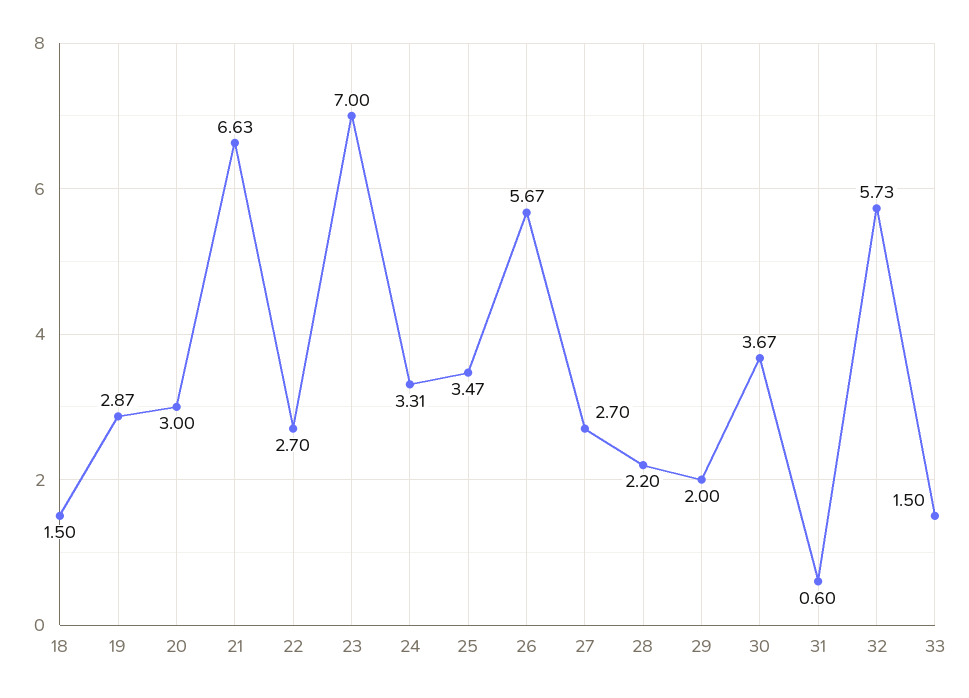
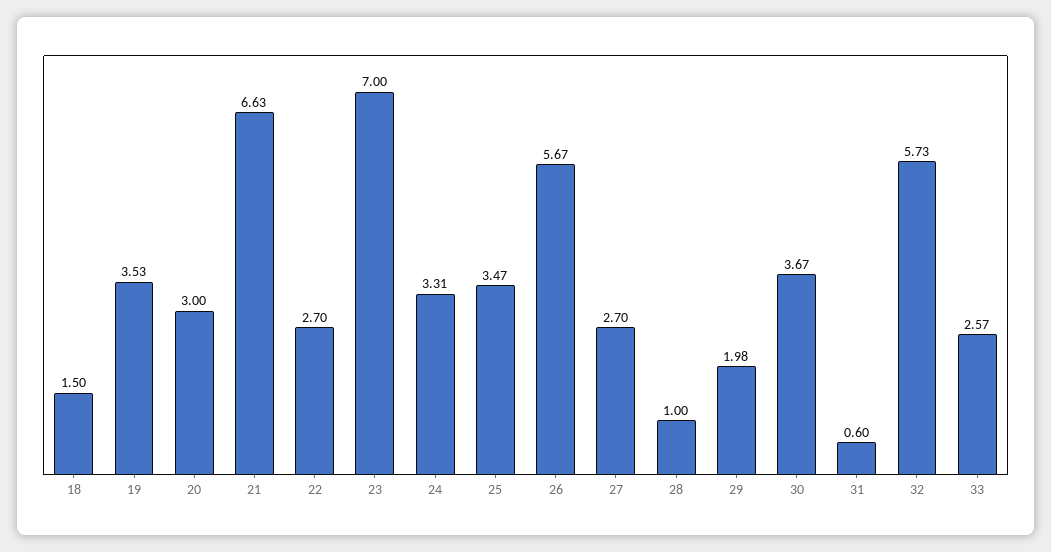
19: 2.87 -> 3.53
28: 2.2 -> 1
29: 2 -> 1.98
33: 1.5 -> 2.57

